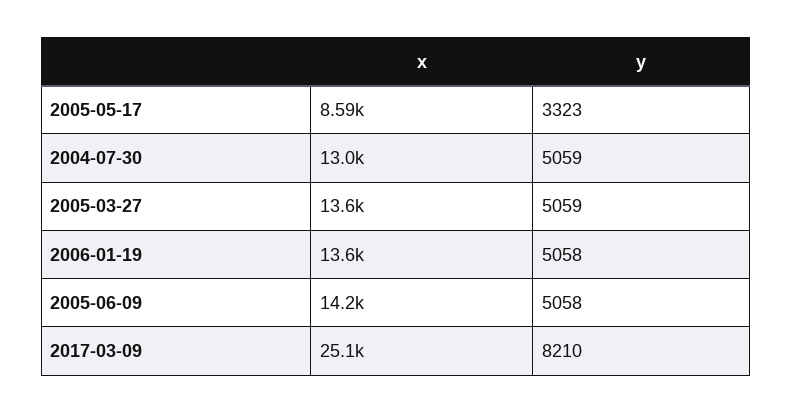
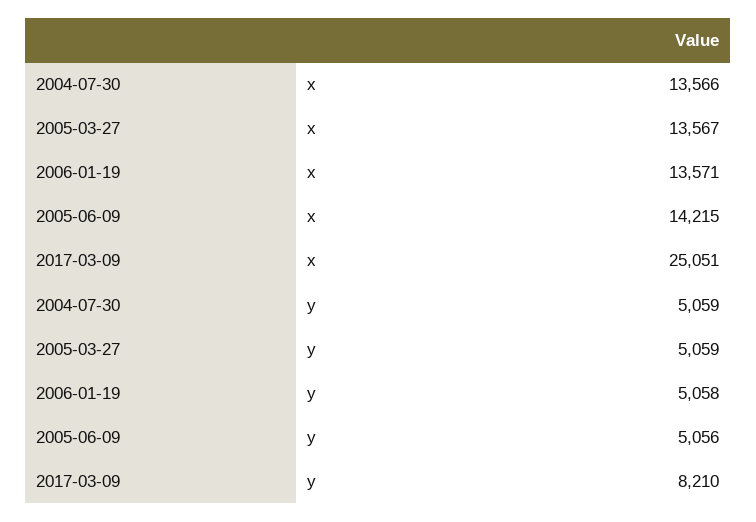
x, 2005-05-17: 8590 -> none
y, 2005-05-17: 3323 -> none
x, 2004-07-30: 13000 -> 13566
y, 2005-06-09: 5058 -> 5056

